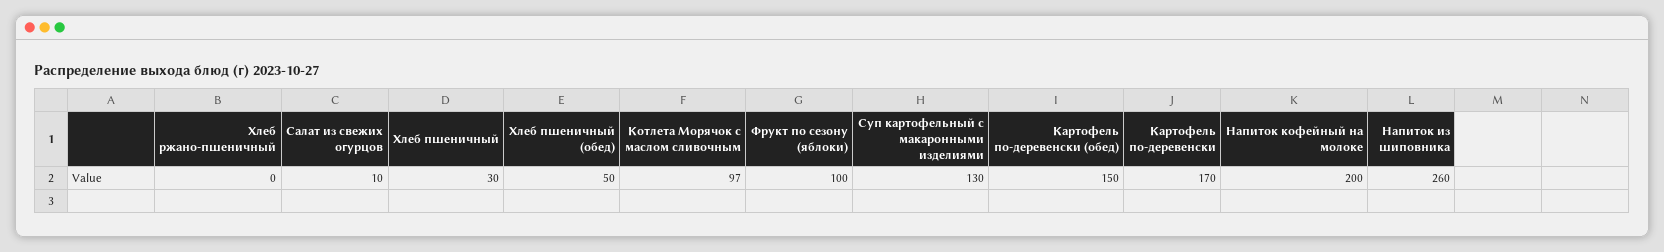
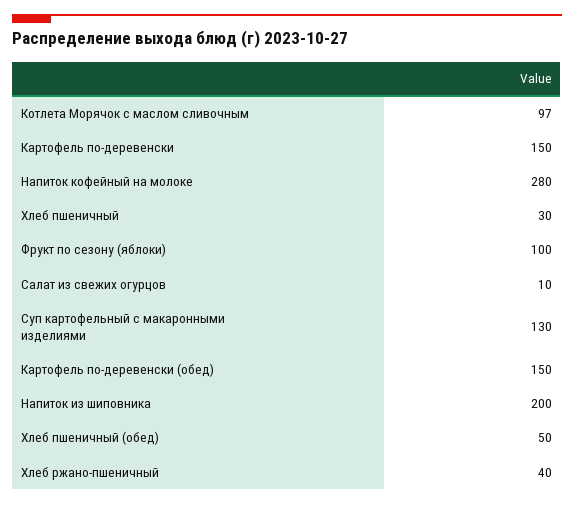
Хлеб ржано-пшеничный: 0 -> 40
Картофель по-деревенски: 170 -> 150
Напиток кофейный на молоке: 200 -> 280
Напиток из шиповника: 260 -> 200

